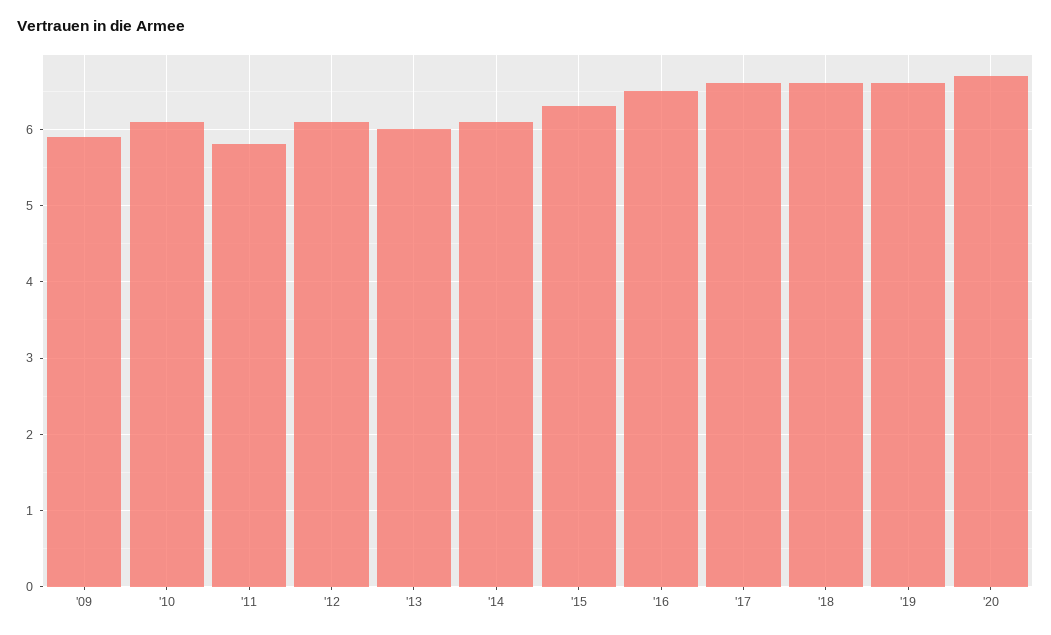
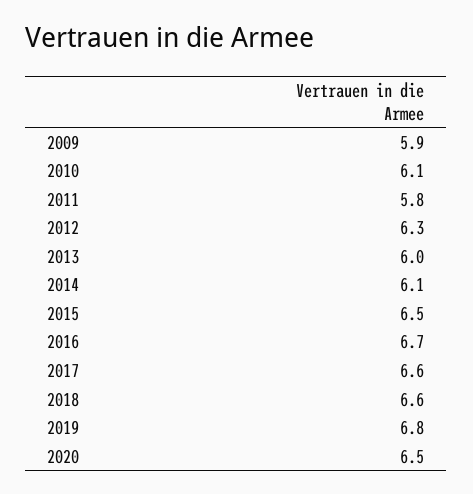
'12: 6.1 -> 6.3
'15: 6.3 -> 6.5
'16: 6.5 -> 6.7
'19: 6.6 -> 6.8
'20: 6.7 -> 6.5

